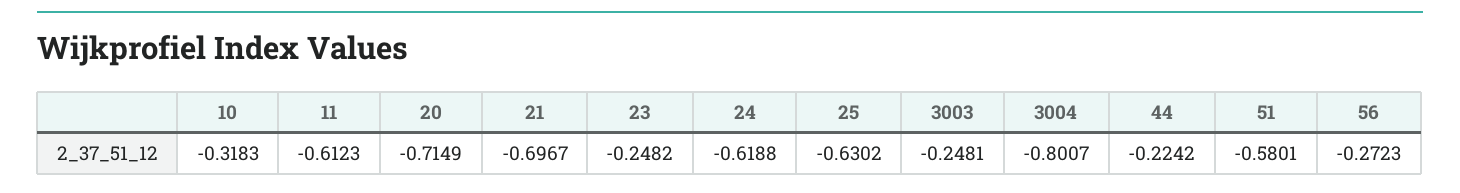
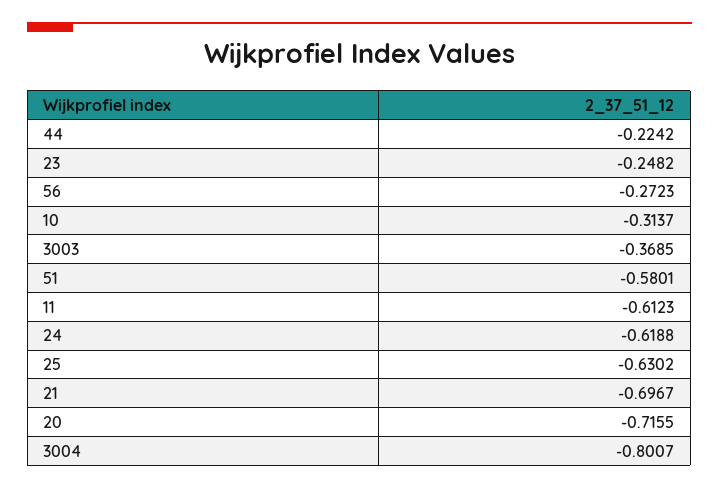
10: -0.3183 -> -0.3137
20: -0.7149 -> -0.7155
3003: -0.2481 -> -0.3685

